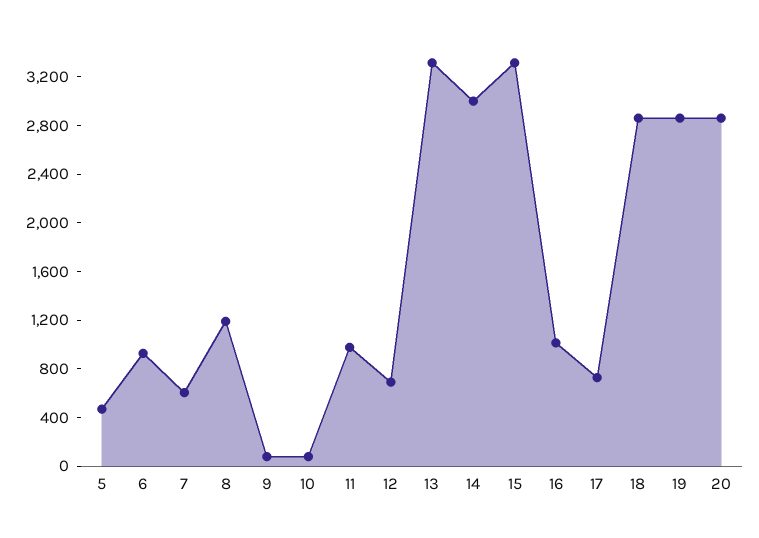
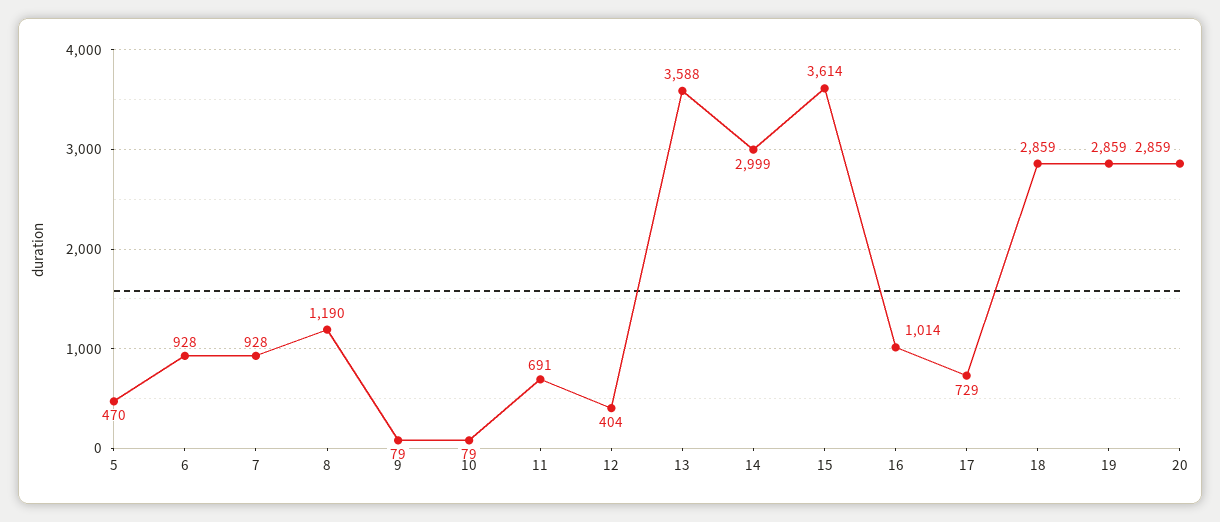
7: 600 -> 928
11: 1000 -> 691
12: 700 -> 404
13: 3300 -> 3588
15: 3300 -> 3614

